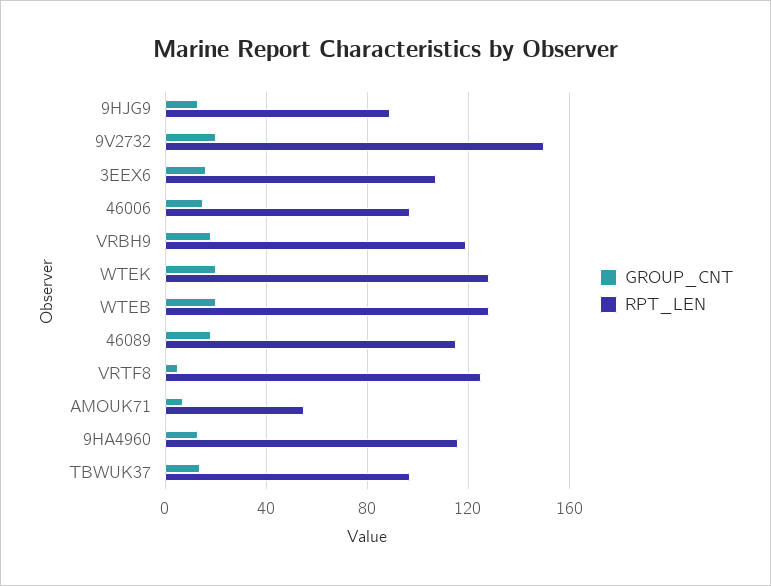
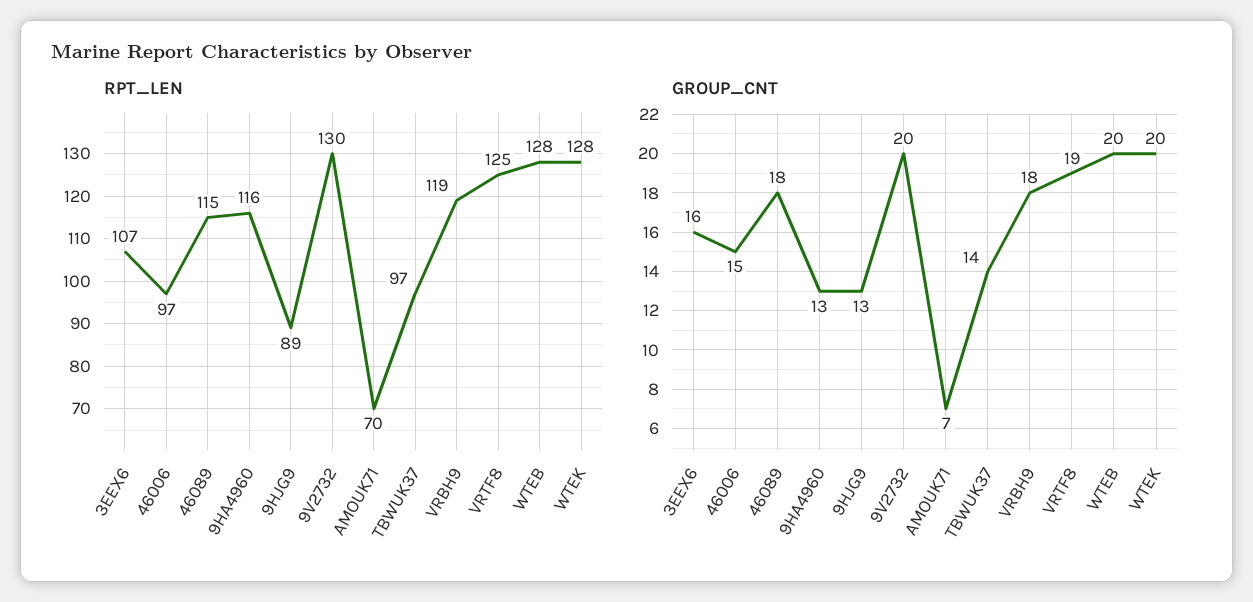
RPT_LEN, 9V2732: 150 -> 130
GROUP_CNT, VRTF8: 5 -> 19
RPT_LEN, AMOUK71: 55 -> 70

